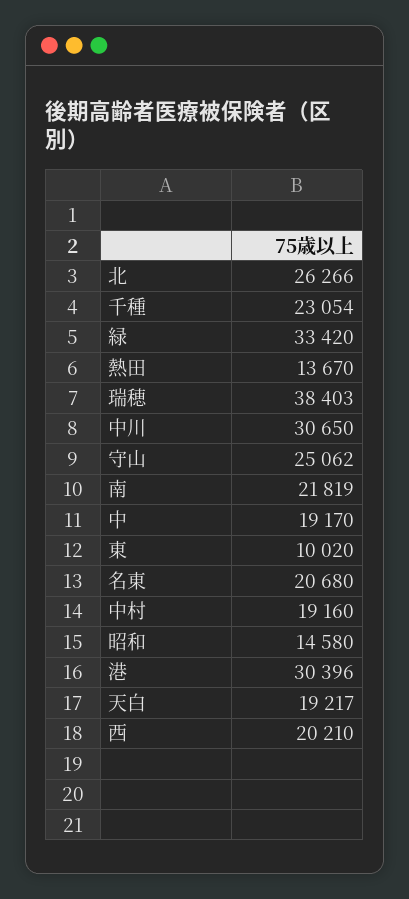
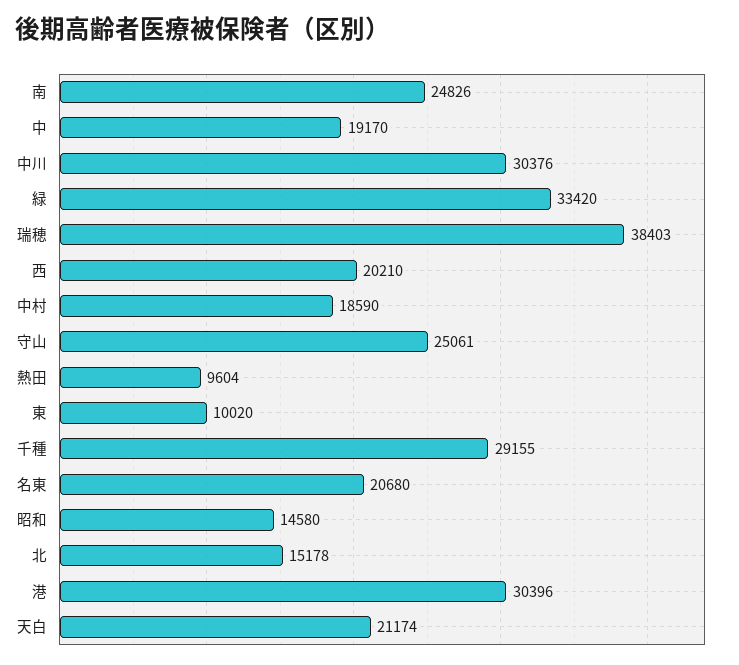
北: 26266 -> 15178
千種: 23054 -> 29155
熱田: 13670 -> 9604
中川: 30650 -> 30376
守山: 25062 -> 25061
南: 21819 -> 24826
中村: 19160 -> 18590
天白: 19217 -> 21174

